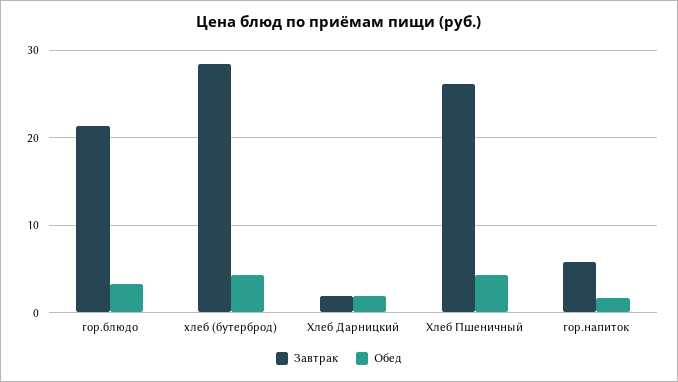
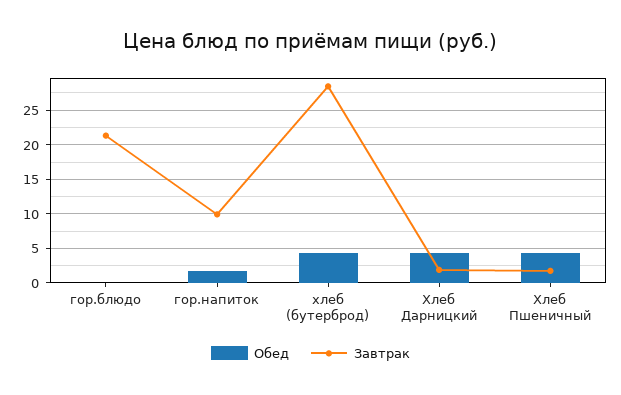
Обед, гор.блюдо: 3 -> 0
Обед, Хлеб Дарницкий: 2 -> 4
Завтрак, Хлеб Пшеничный: 26 -> 2
Завтрак, гор.напиток: 6 -> 10

